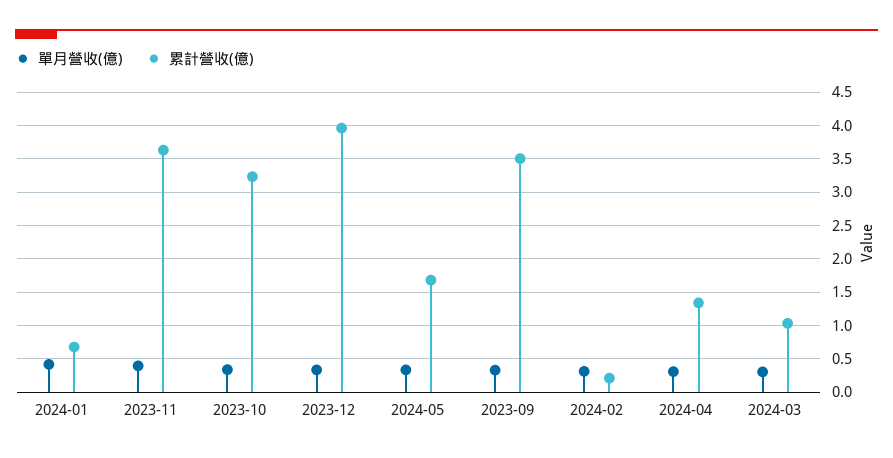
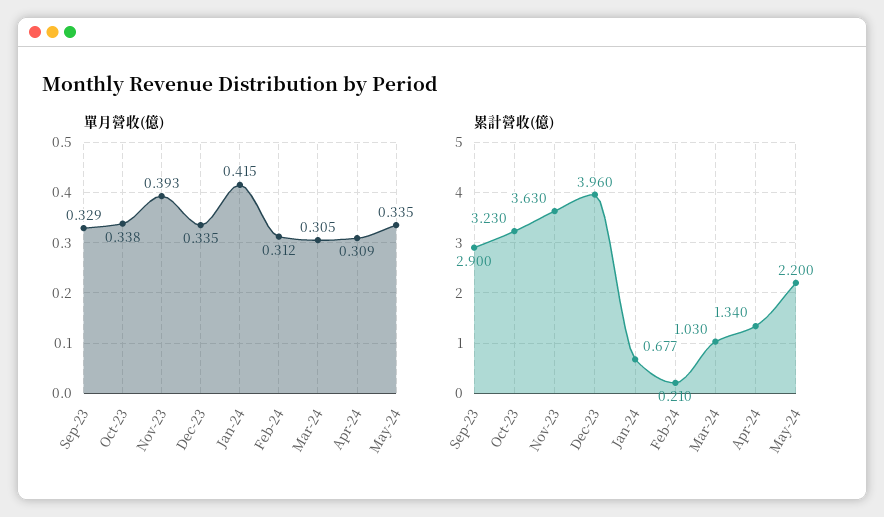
累計營收(億), 2024-05: 1.7 -> 2.2
累計營收(億), 2023-09: 3.5 -> 2.9

